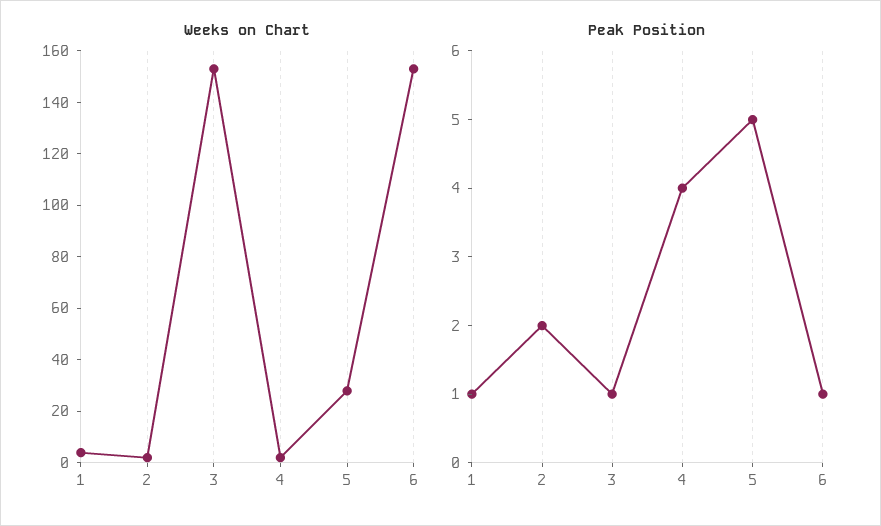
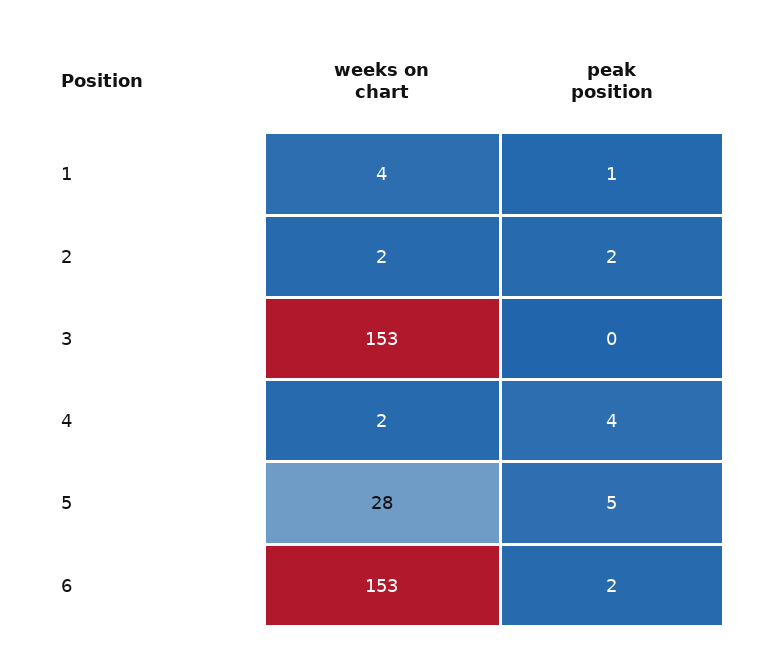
Peak Position, 3: 1 -> 0
Peak Position, 6: 1 -> 2

